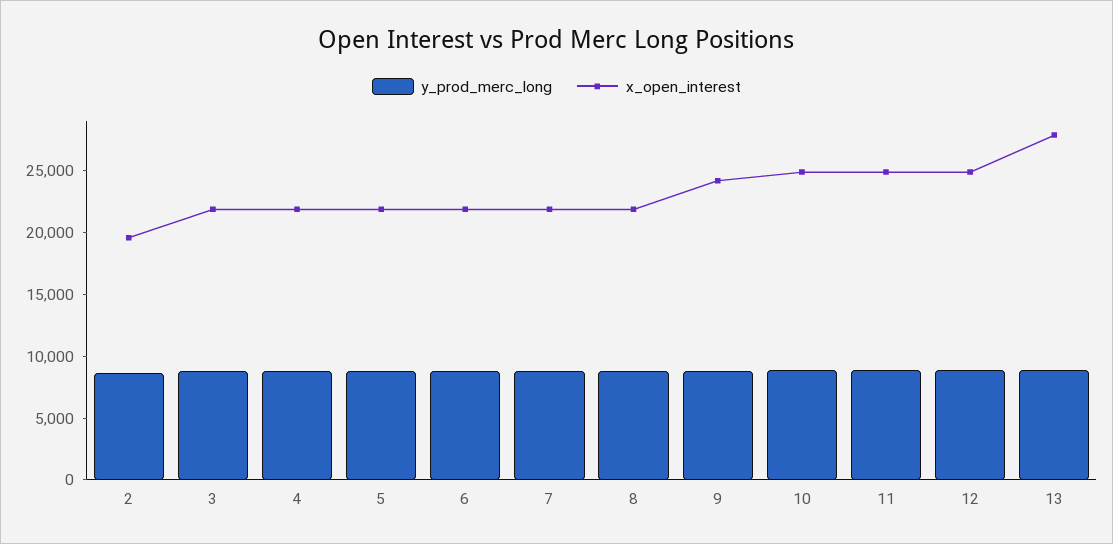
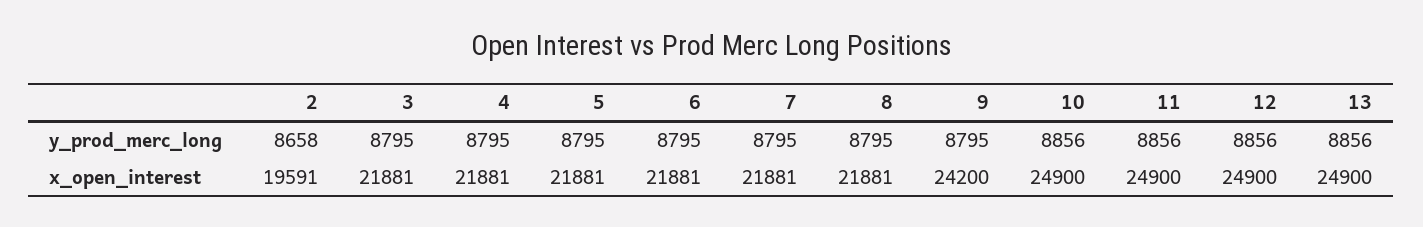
x_open_interest, 13: 28000 -> 24900

